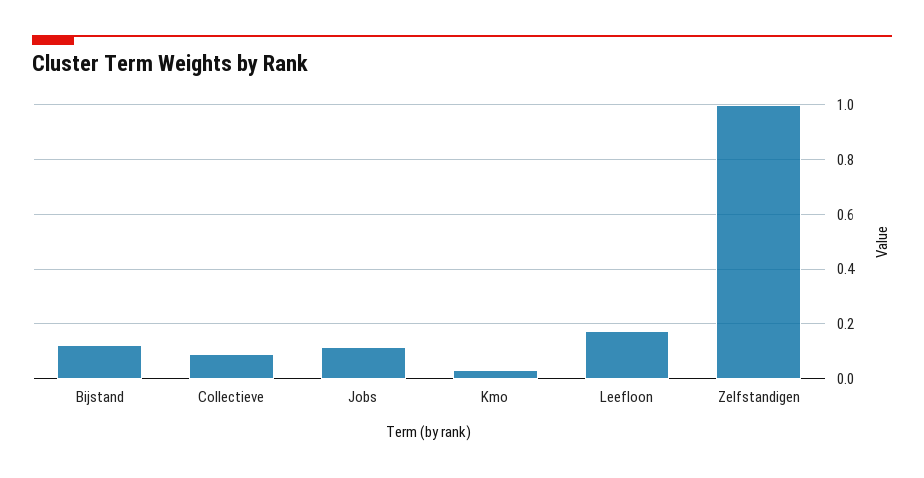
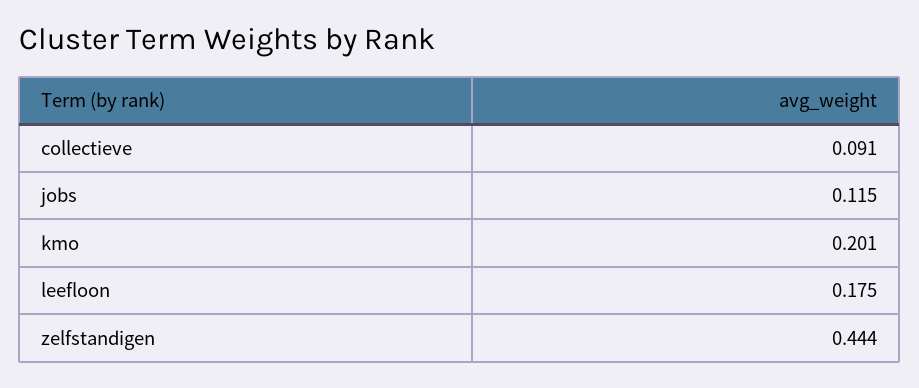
Bijstand: 0.125 -> none
Kmo: 0.025 -> 0.201
Zelfstandigen: 1 -> 0.444

